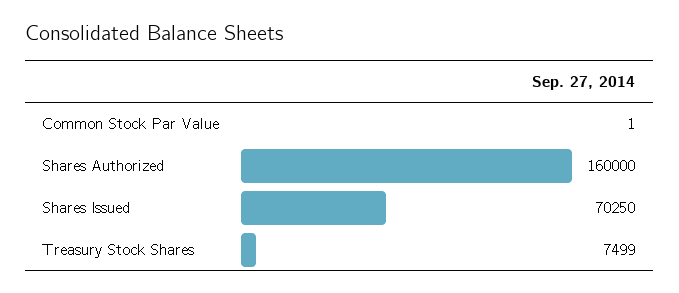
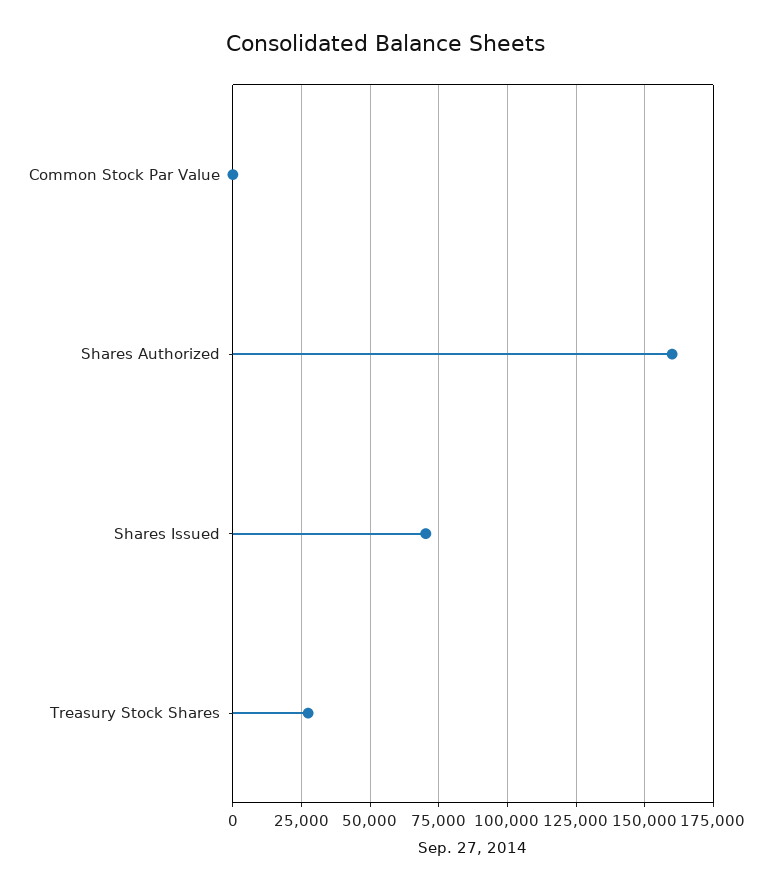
Treasury Stock Shares: 7499 -> 27500

